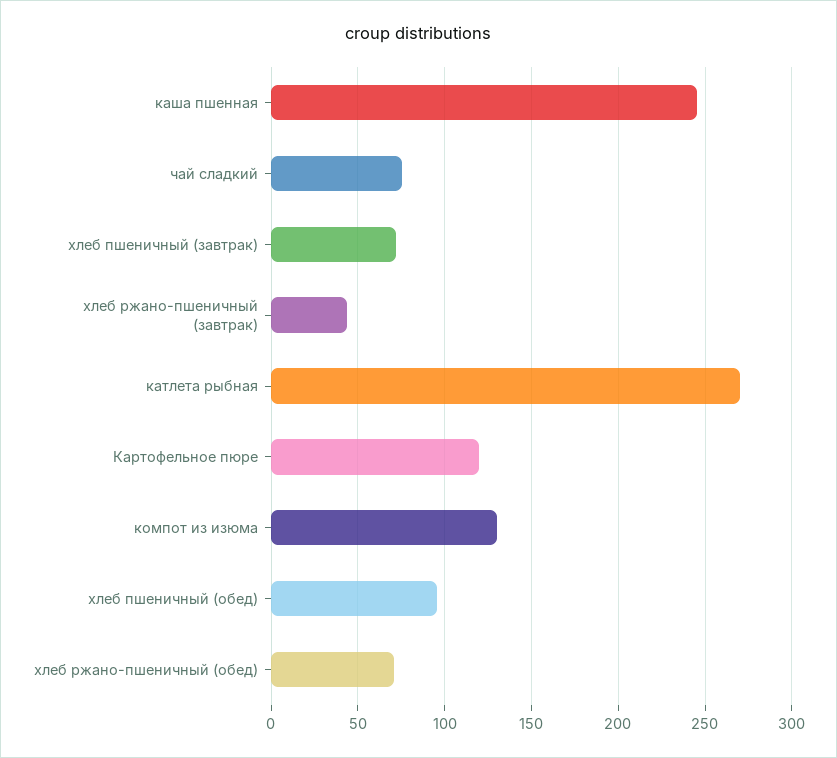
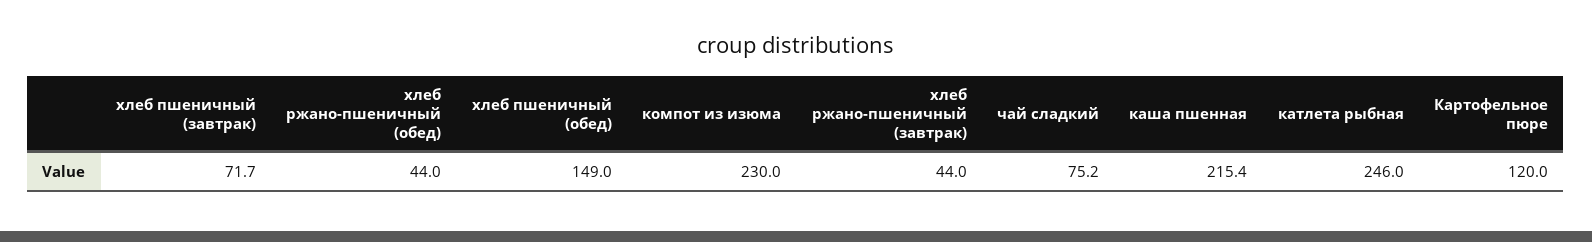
каша пшенная: 245 -> 215.4
катлета рыбная: 270 -> 246
компот из изюма: 130 -> 230
хлеб пшеничный (обед): 95 -> 149
хлеб ржано-пшеничный (обед): 70 -> 44

